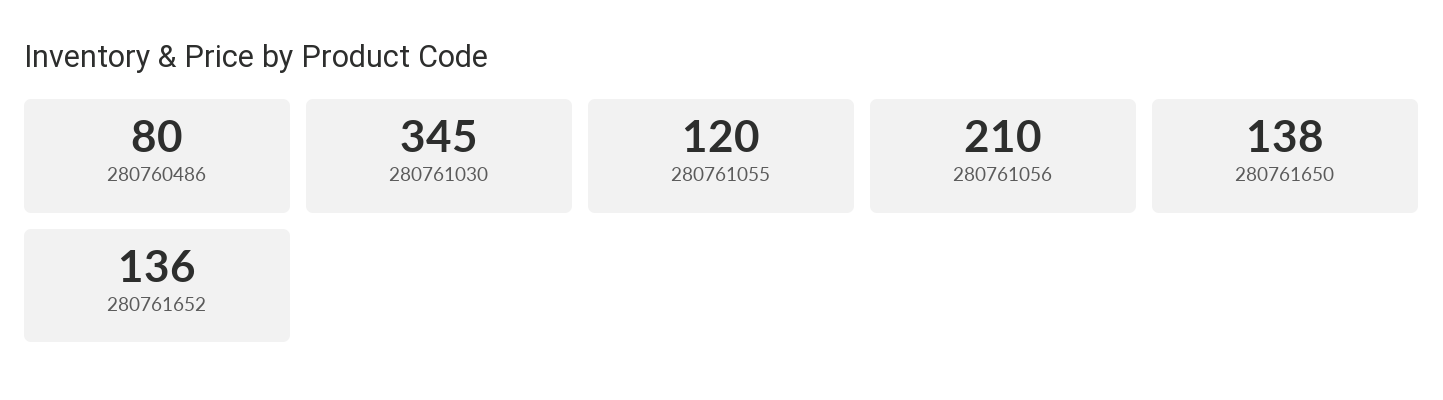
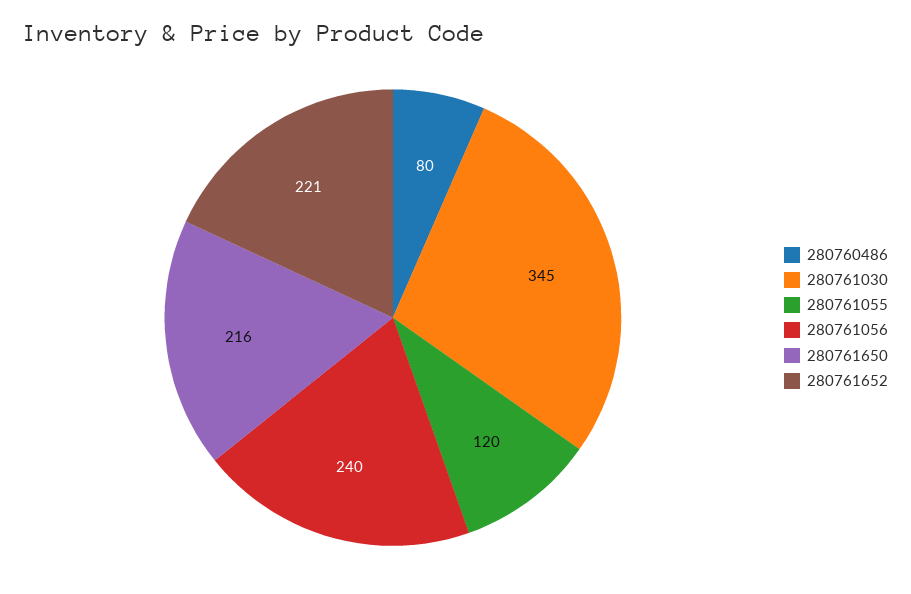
280761056: 210 -> 240
280761650: 138 -> 216
280761652: 136 -> 221

